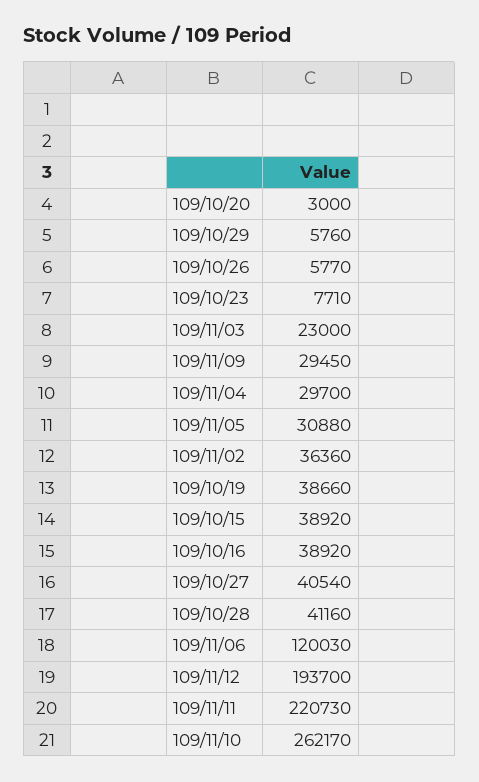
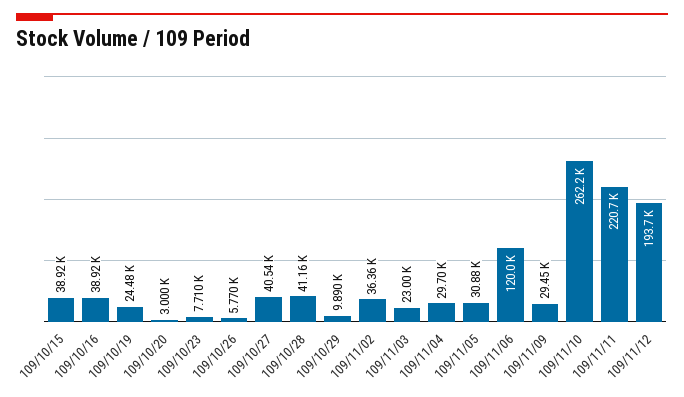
109/10/29: 5760 -> 9890
109/10/19: 38660 -> 24480

